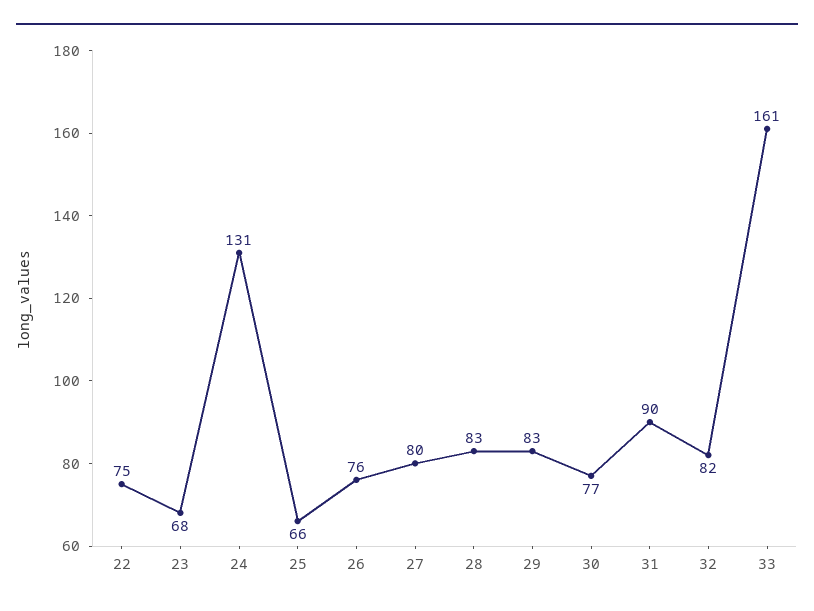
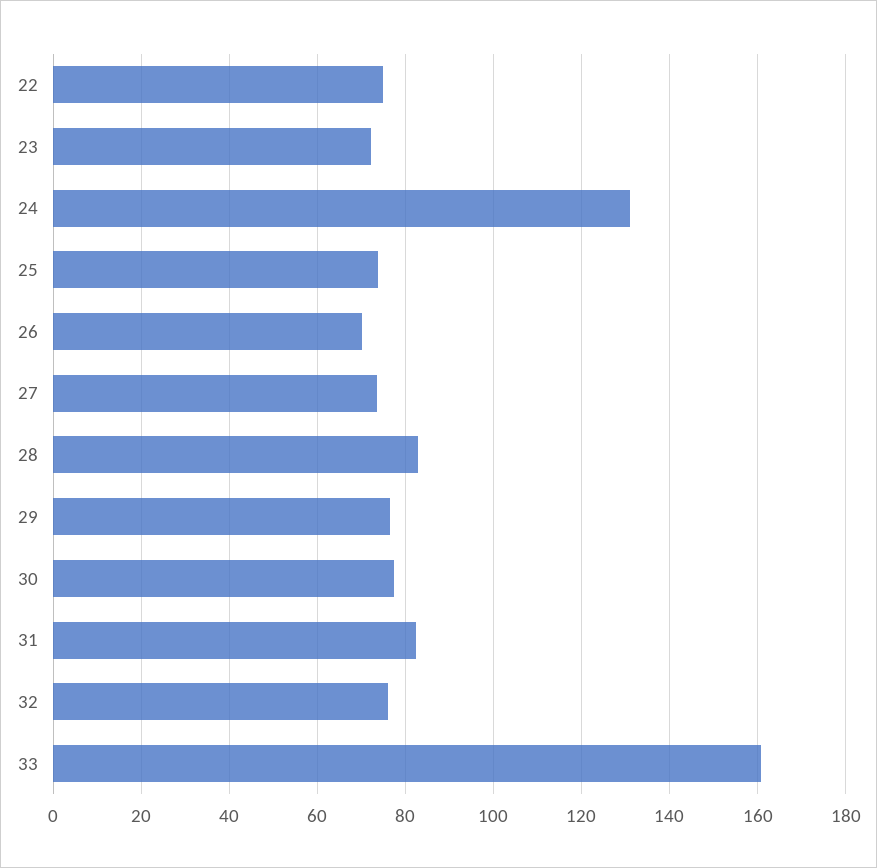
23: 68 -> 72
25: 66 -> 74
26: 76 -> 70
27: 80 -> 74
29: 83 -> 76
31: 90 -> 82
32: 82 -> 76

